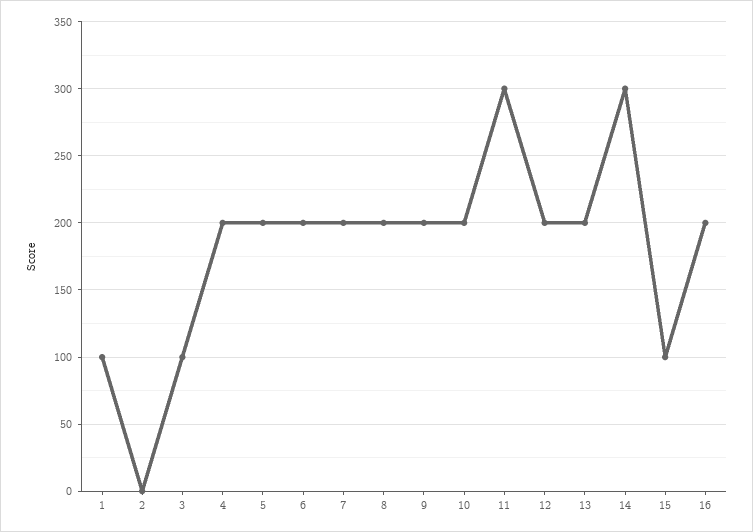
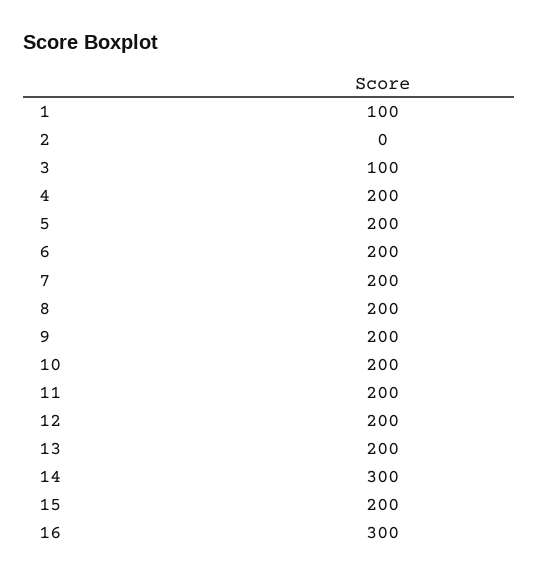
11: 300 -> 200
15: 100 -> 200
16: 200 -> 300

